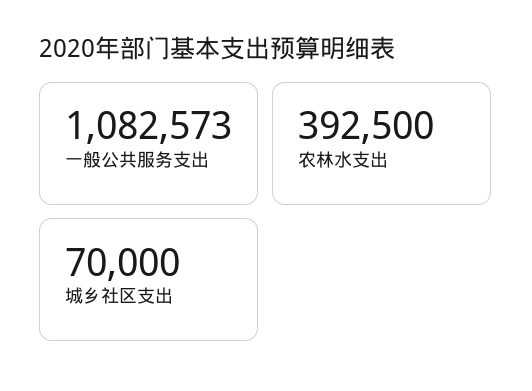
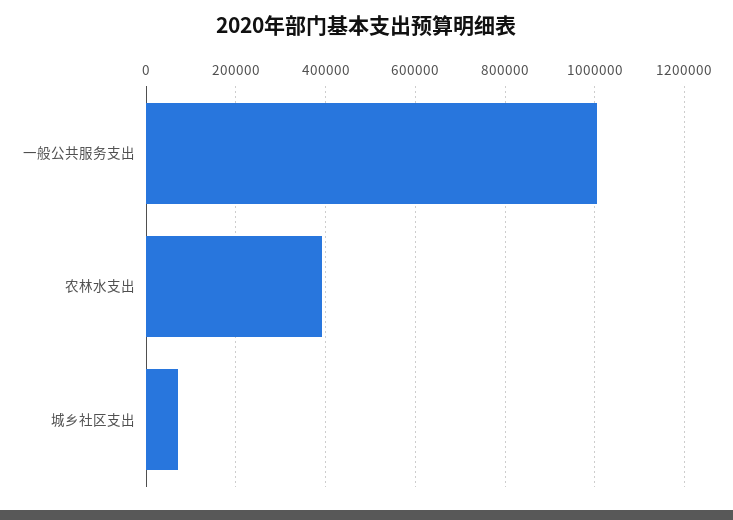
一般公共服务支出: 1082573 -> 1000000

